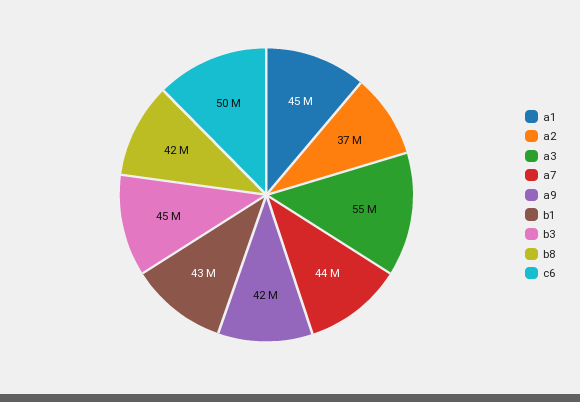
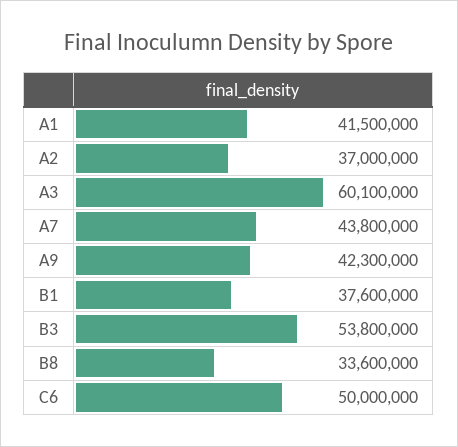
a1: 45000000 -> 41500000
a3: 55000000 -> 60100000
b1: 43000000 -> 37600000
b3: 45000000 -> 53800000
b8: 42000000 -> 33600000

